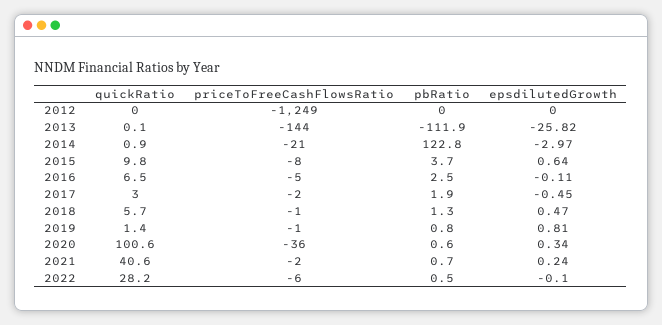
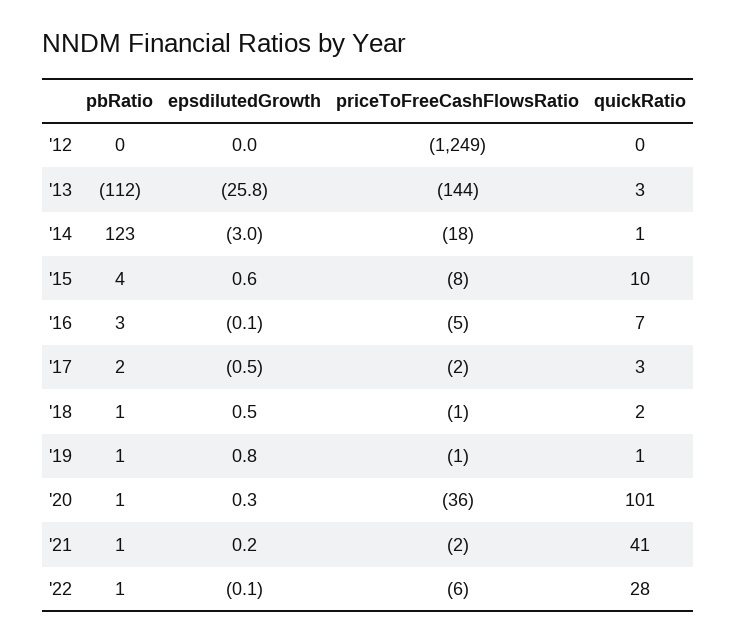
quickRatio, 2013: 0.1 -> 3
priceToFreeCashFlowsRatio, 2014: -21 -> -18
quickRatio, 2018: 5.7 -> 2

